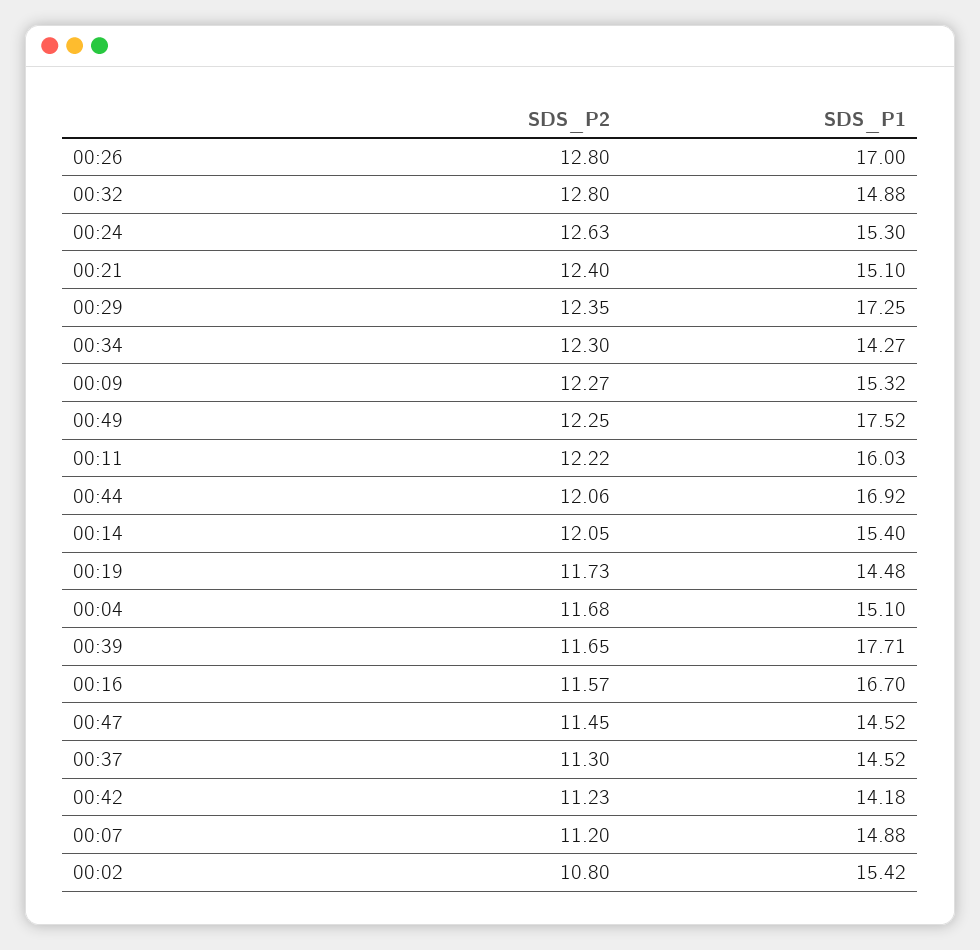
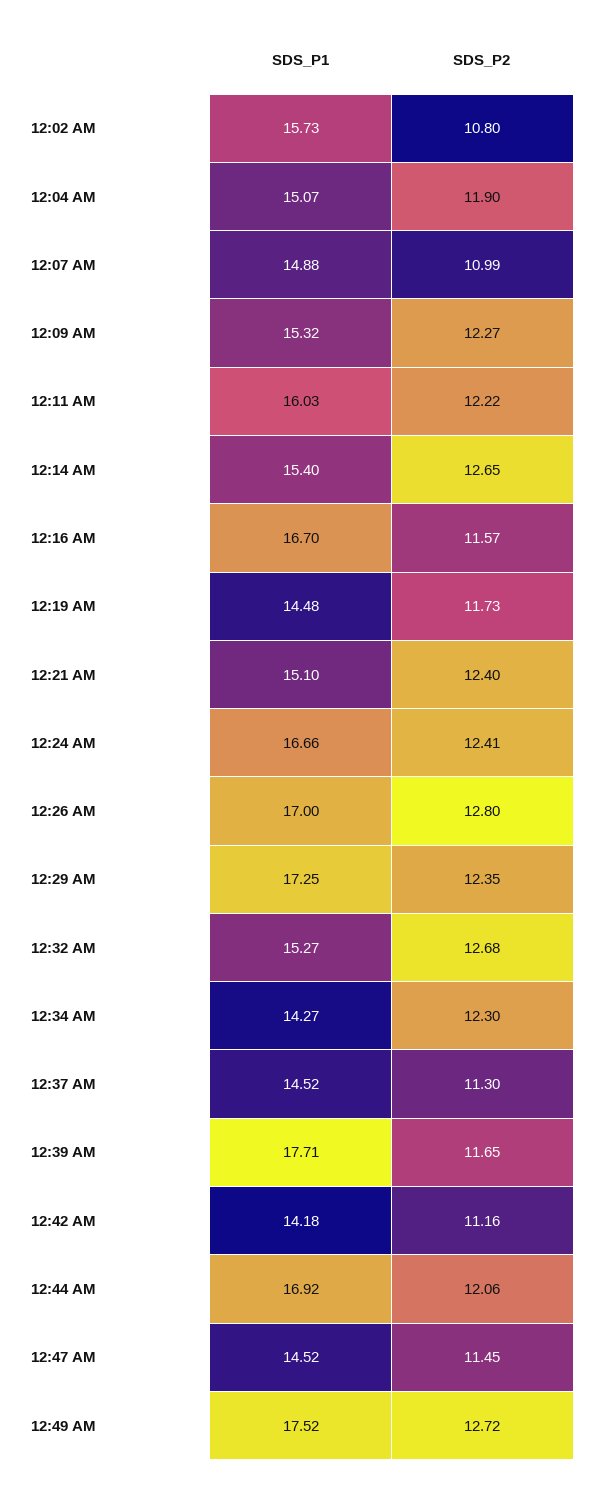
SDS_P2, 00:32: 12.8 -> 12.68
SDS_P1, 00:32: 14.88 -> 15.27
SDS_P2, 00:24: 12.63 -> 12.41
SDS_P1, 00:24: 15.3 -> 16.66
SDS_P2, 00:49: 12.25 -> 12.72
SDS_P2, 00:14: 12.05 -> 12.65
SDS_P2, 00:04: 11.68 -> 11.9
SDS_P1, 00:04: 15.1 -> 15.07
SDS_P2, 00:42: 11.23 -> 11.16
SDS_P2, 00:07: 11.2 -> 10.99
SDS_P1, 00:02: 15.42 -> 15.73

